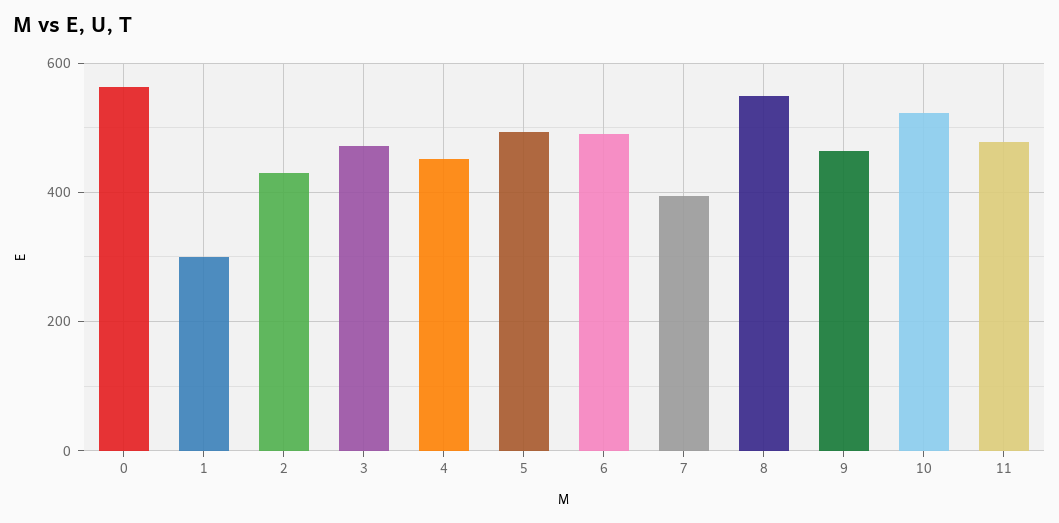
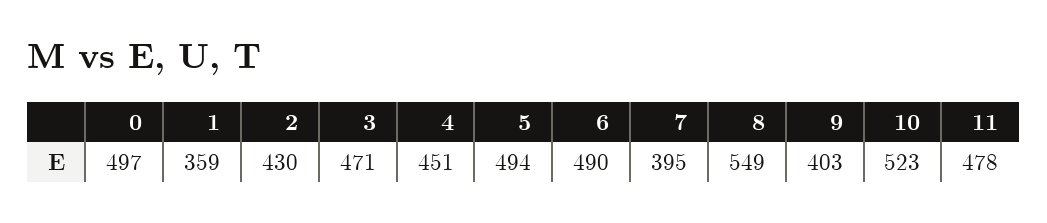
0: 560 -> 497
1: 300 -> 359
9: 460 -> 403

